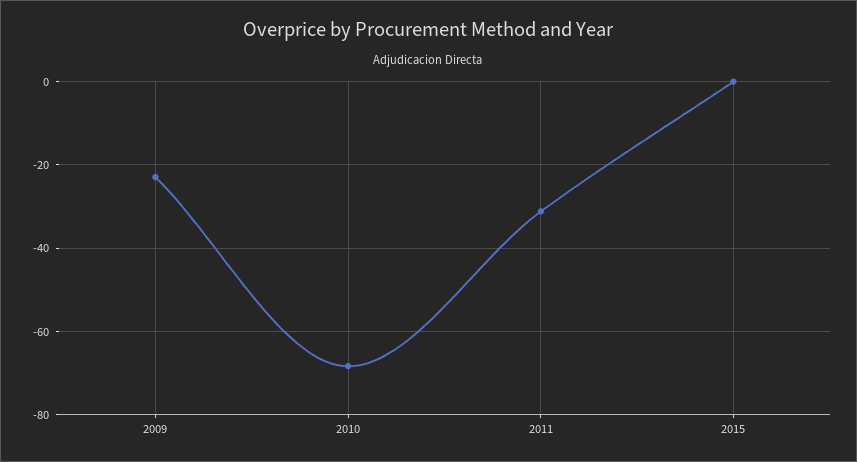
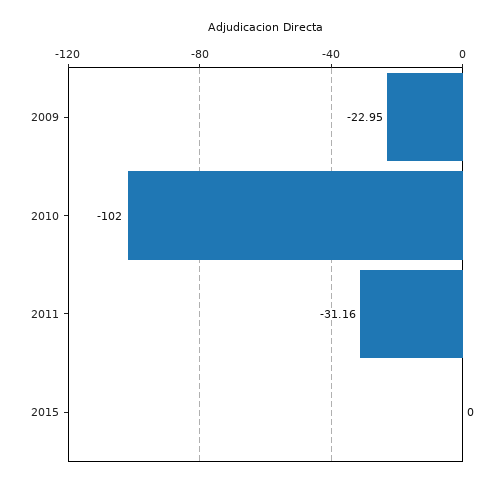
2010: -68 -> -102

